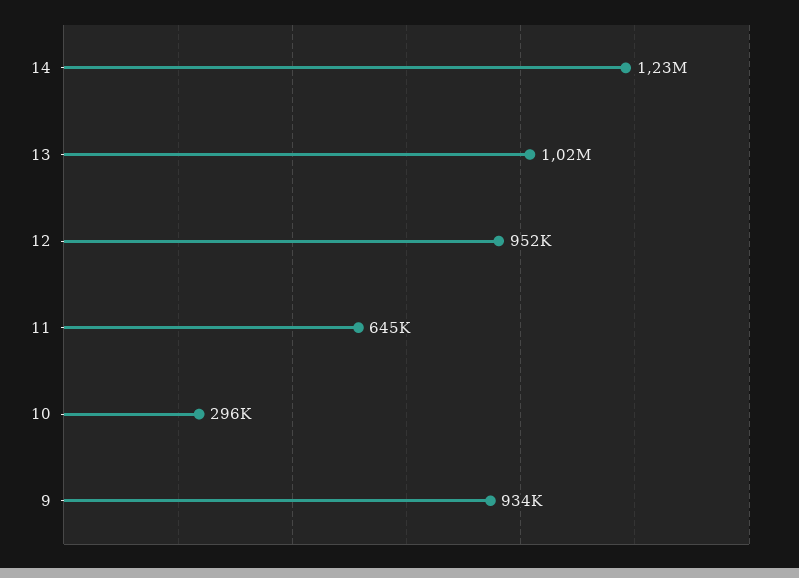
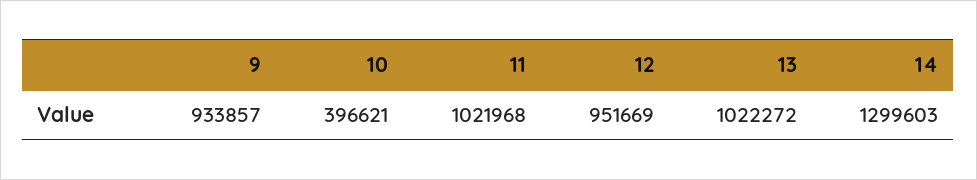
14: 1230000 -> 1299603
11: 645000 -> 1021968
10: 296000 -> 396621

